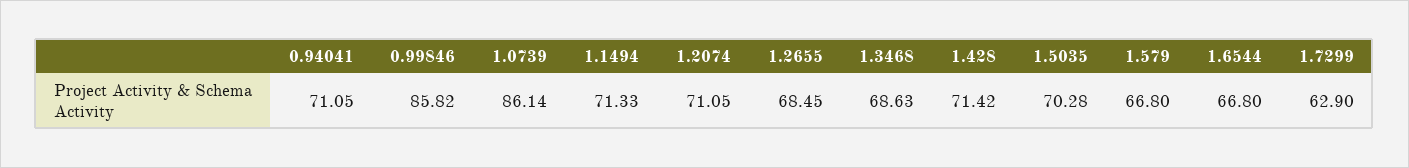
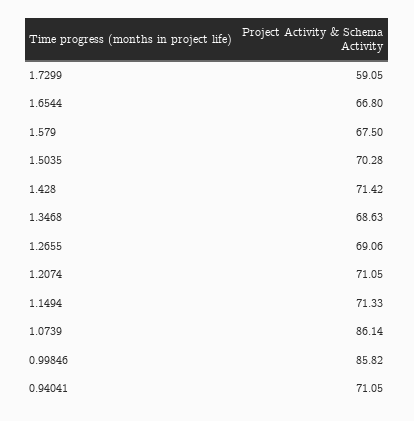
1.2655: 68.45 -> 69.06
1.579: 66.8 -> 67.5
1.7299: 62.9 -> 59.05

